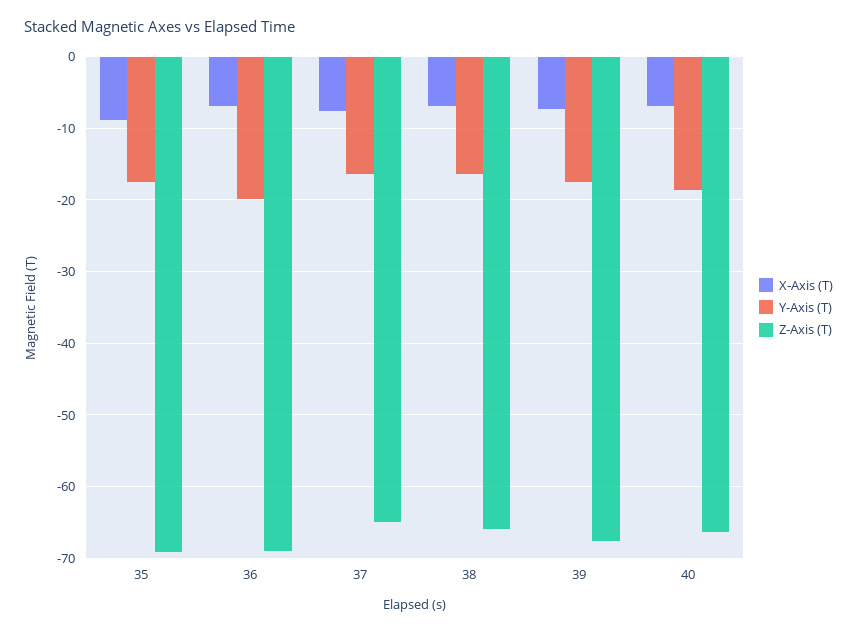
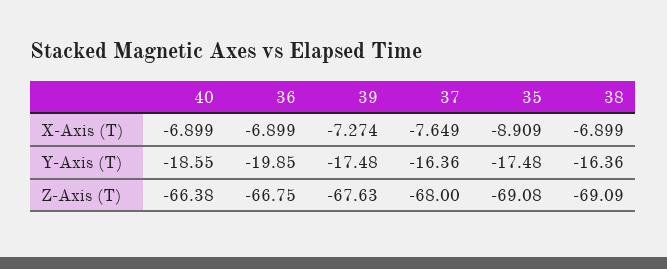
Z-Axis (T), 36: -69 -> -66.75
Z-Axis (T), 37: -65 -> -68
Z-Axis (T), 38: -66 -> -69.09

